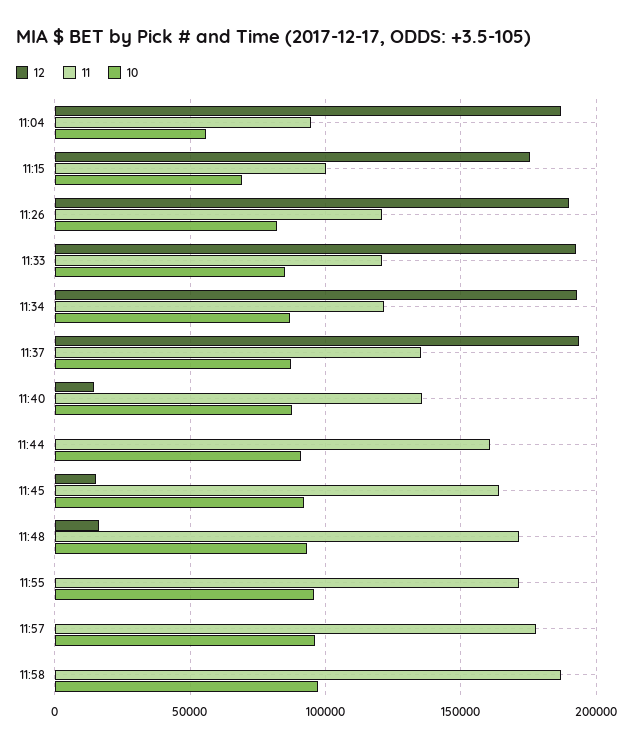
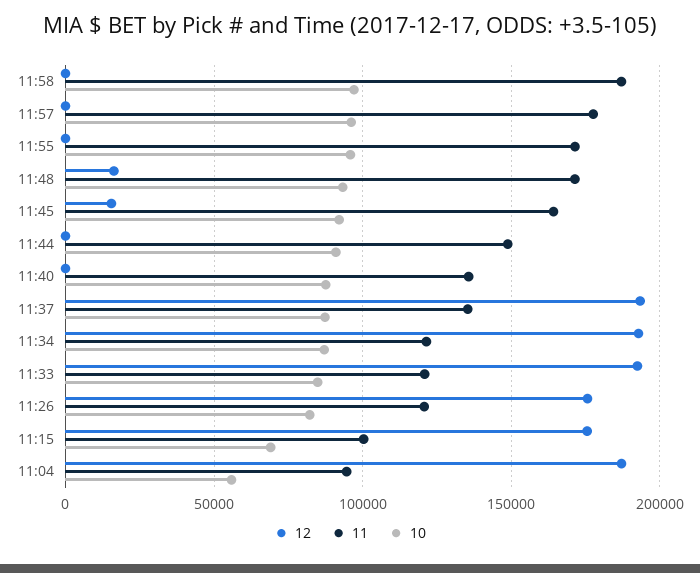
12, 11:26: 190000 -> 175000
12, 11:40: 15000 -> 0
11, 11:44: 160000 -> 150000

